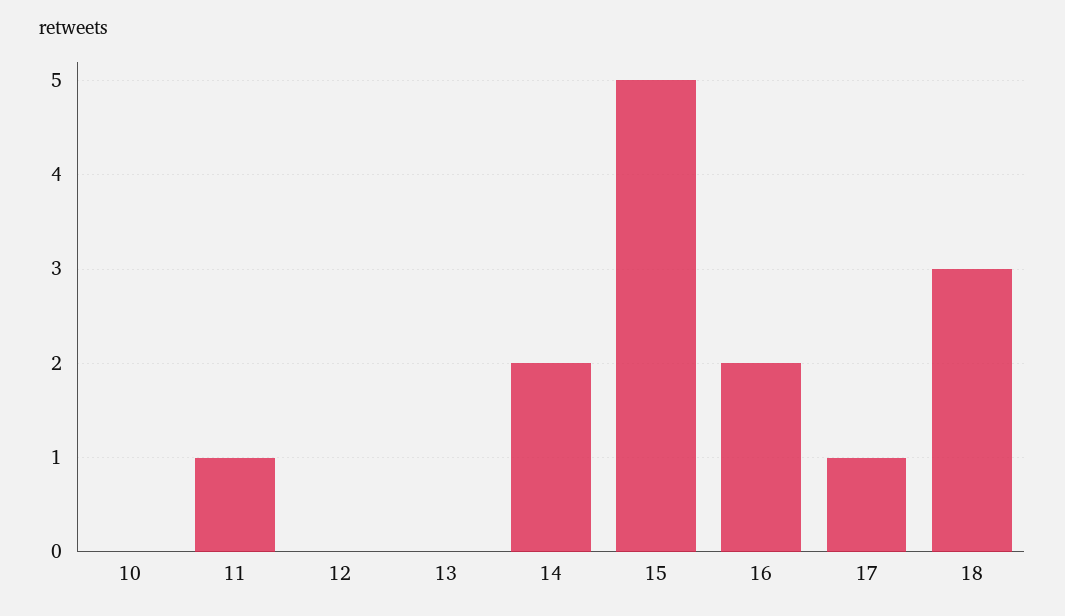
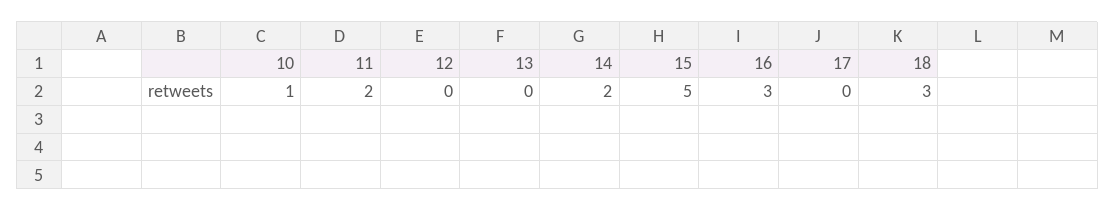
10: 0 -> 1
11: 1 -> 2
16: 2 -> 3
17: 1 -> 0

